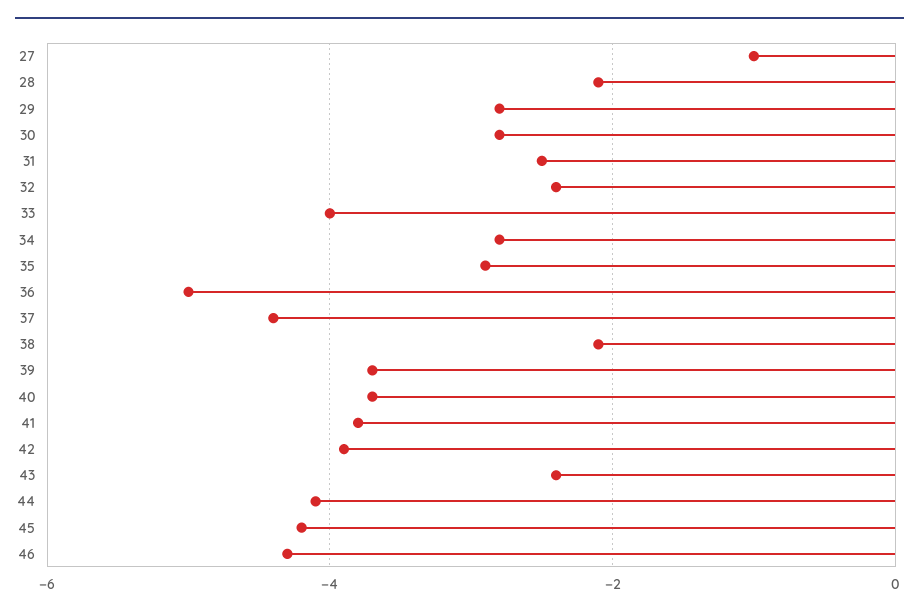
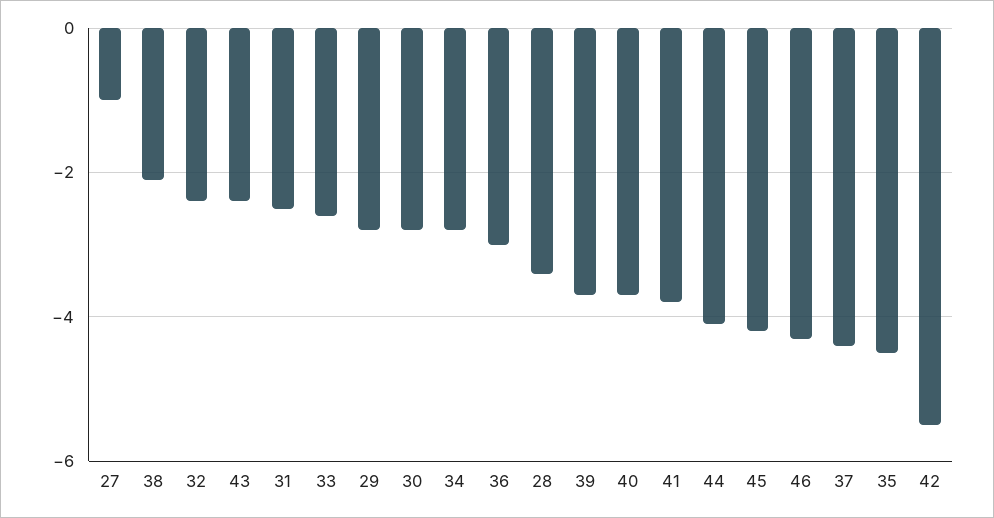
28: -2 -> -3.5
33: -4 -> -2.5
35: -3 -> -4.5
36: -5 -> -3
42: -4 -> -5.5

